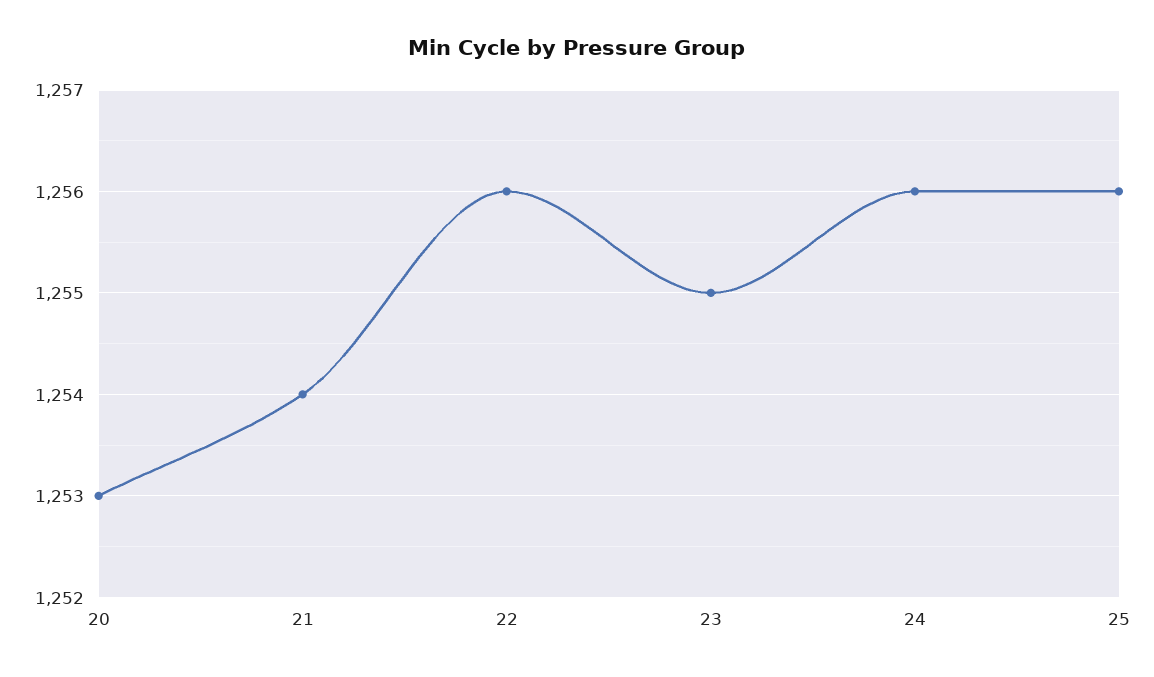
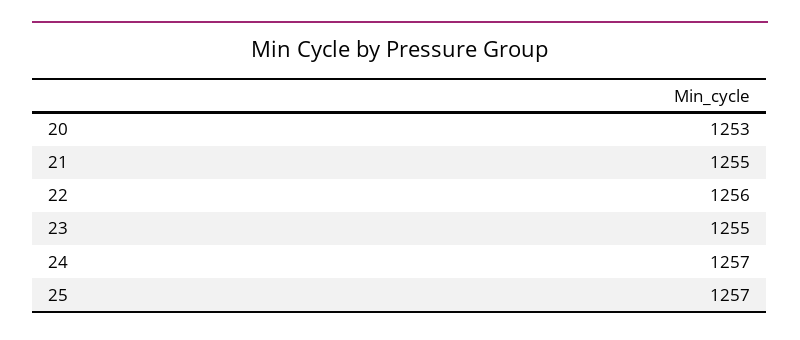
21: 1254 -> 1255
24: 1256 -> 1257
25: 1256 -> 1257

